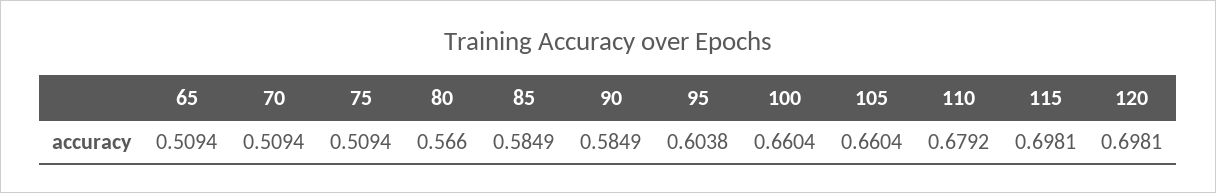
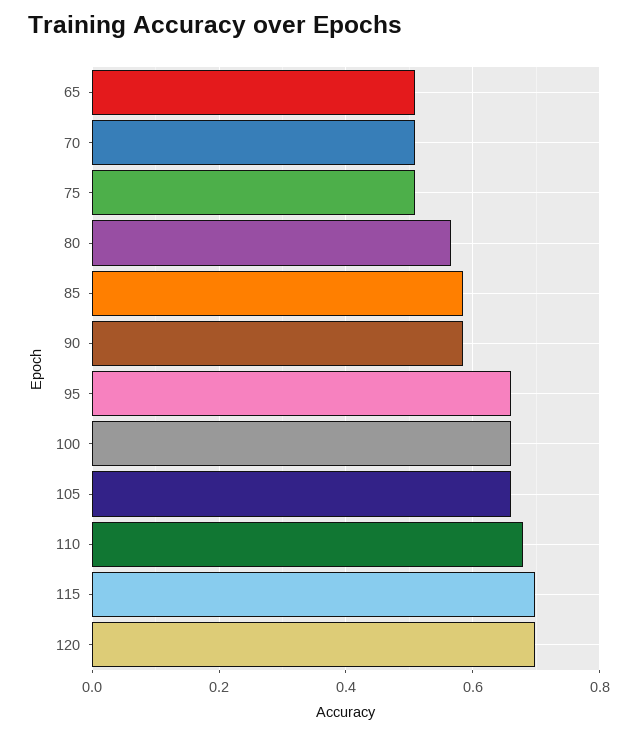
95: 0.6038 -> 0.66

